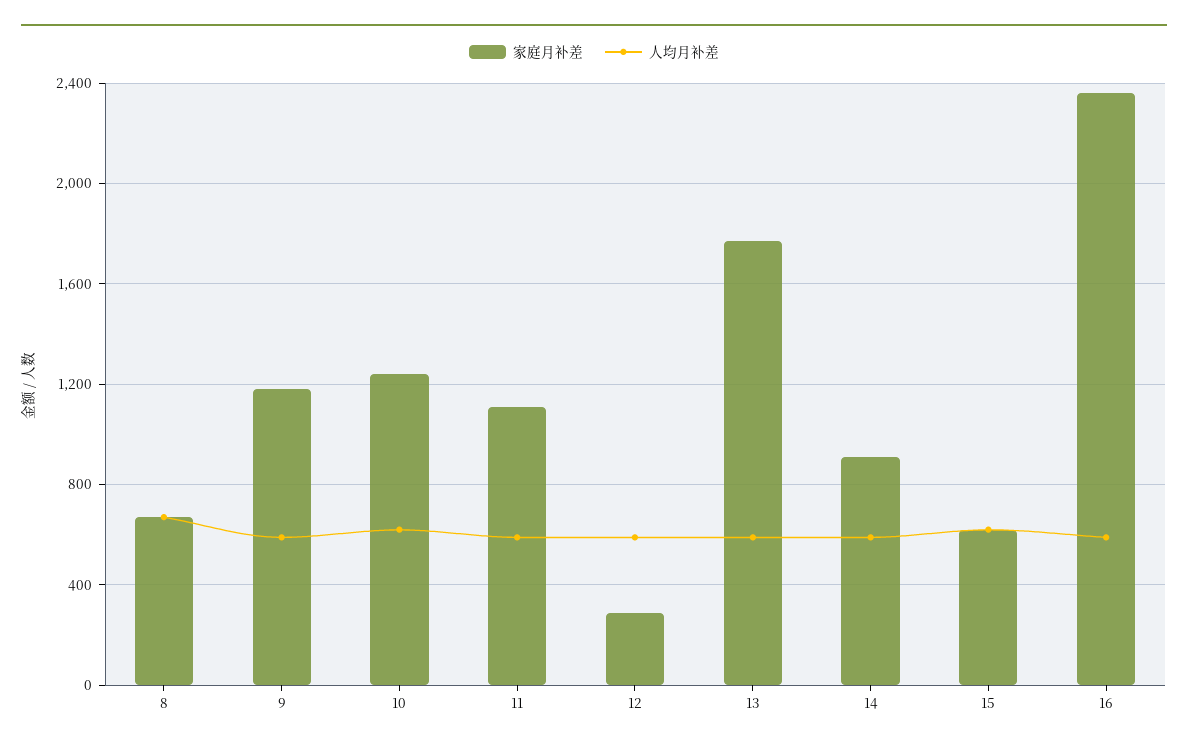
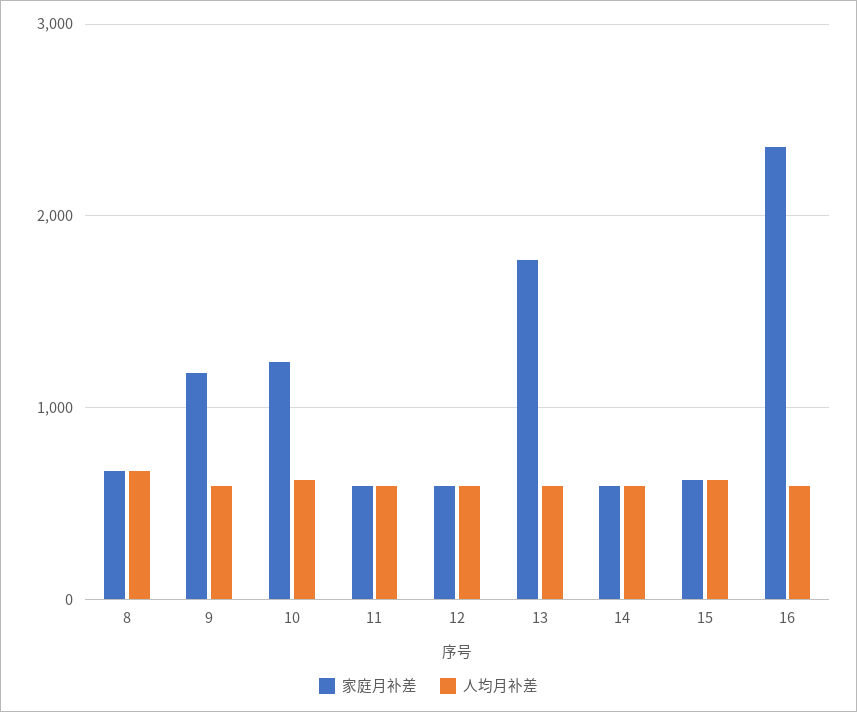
家庭月补差, 11: 1100 -> 600
家庭月补差, 12: 300 -> 600
家庭月补差, 14: 900 -> 600

